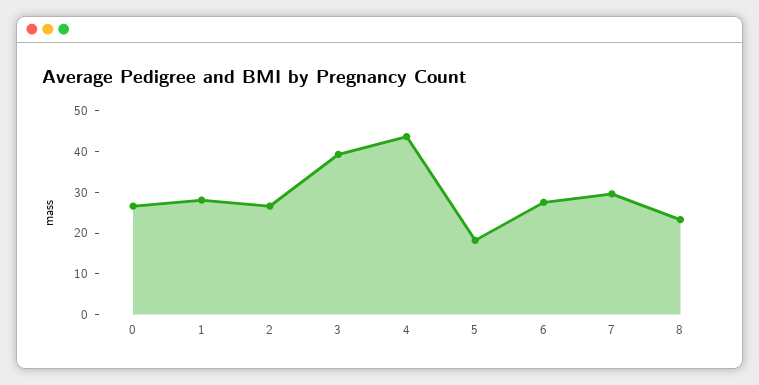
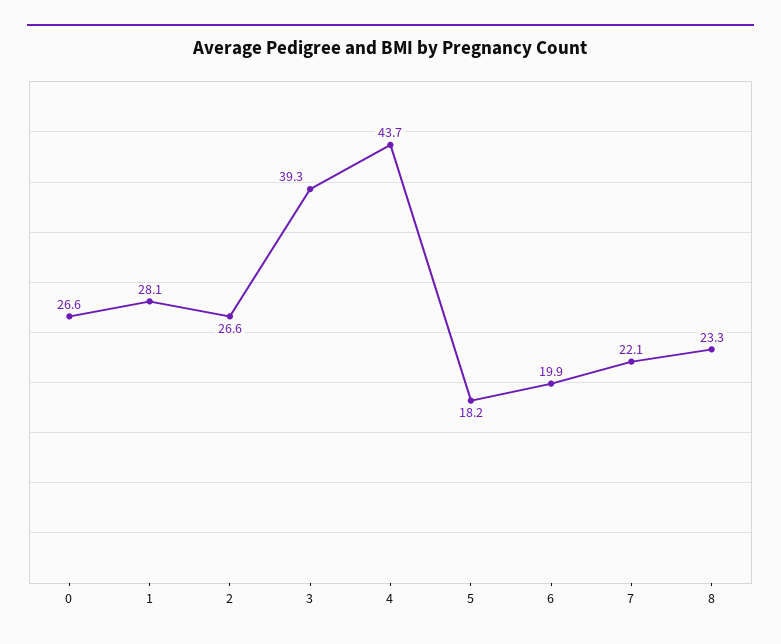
6: 28 -> 19.9
7: 30 -> 22.1

